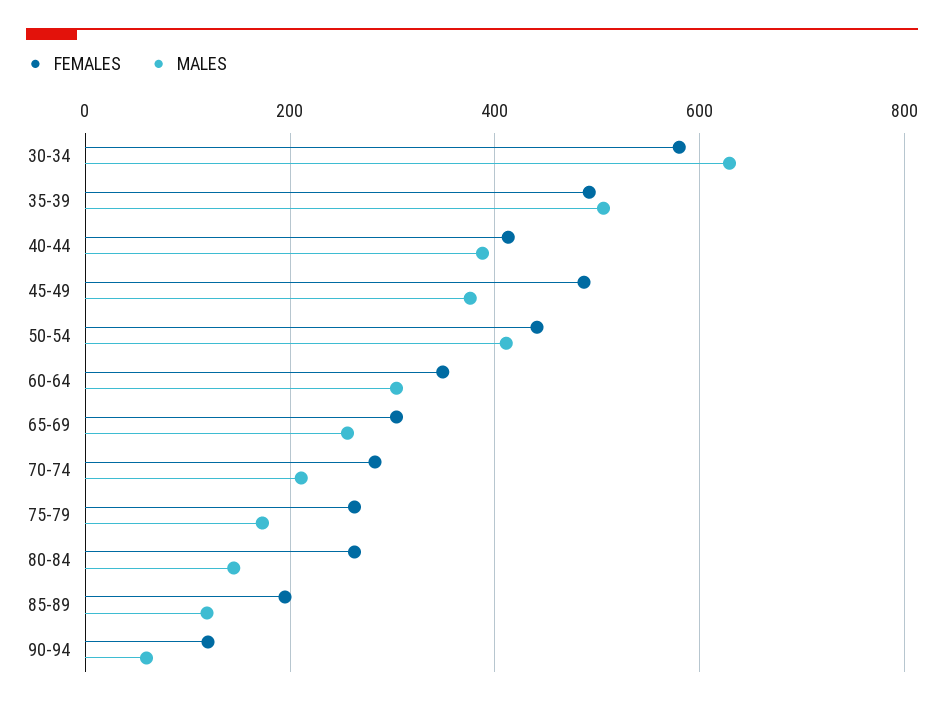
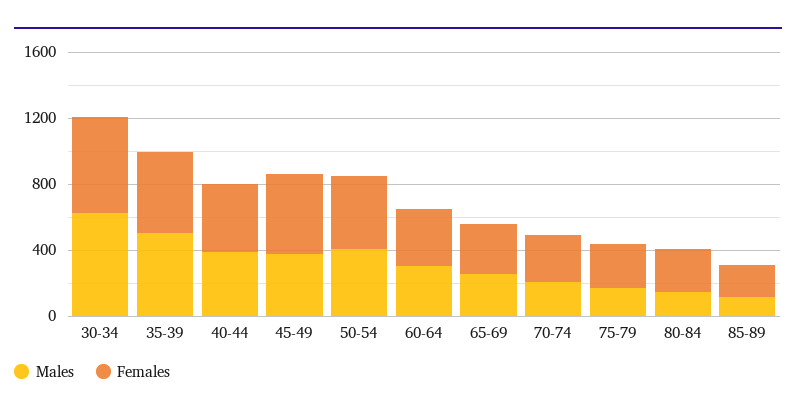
FEMALES, 90-94: 120 -> none
MALES, 90-94: 60 -> none

